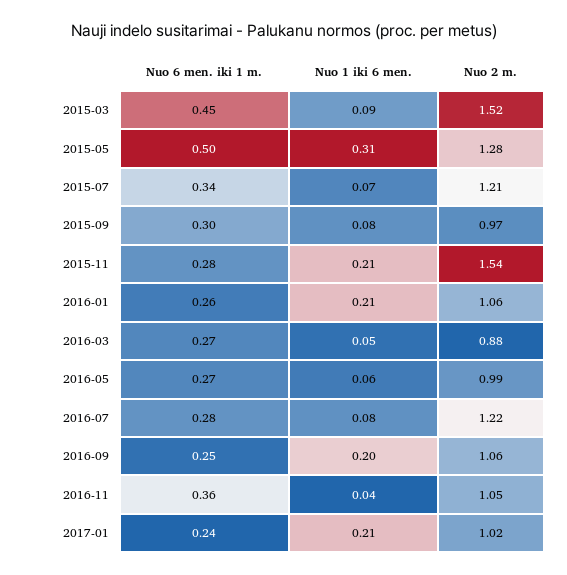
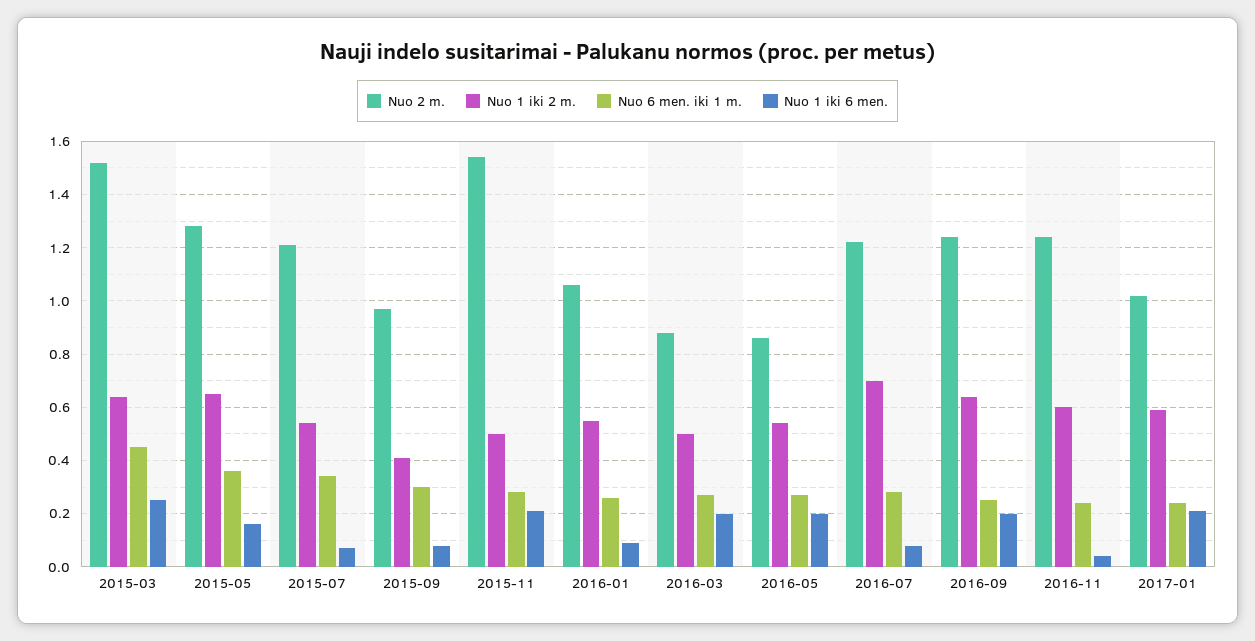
Nuo 1 iki 6 men., 2015-03: 0.09 -> 0.25
Nuo 6 men. iki 1 m., 2015-05: 0.5 -> 0.35
Nuo 1 iki 6 men., 2015-05: 0.31 -> 0.15
Nuo 1 iki 6 men., 2016-01: 0.21 -> 0.1
Nuo 1 iki 6 men., 2016-03: 0.05 -> 0.2
Nuo 1 iki 6 men., 2016-05: 0.06 -> 0.2
Nuo 2 m., 2016-05: 0.99 -> 0.85
Nuo 2 m., 2016-09: 1.06 -> 1.25
Nuo 6 men. iki 1 m., 2016-11: 0.36 -> 0.25
Nuo 2 m., 2016-11: 1.05 -> 1.25
Nuo 1 iki 2 m., 2015-03: none -> 0.65
Nuo 1 iki 2 m., 2015-05: none -> 0.65
Nuo 1 iki 2 m., 2015-07: none -> 0.55
Nuo 1 iki 2 m., 2015-09: none -> 0.4
Nuo 1 iki 2 m., 2015-11: none -> 0.5
Nuo 1 iki 2 m., 2016-01: none -> 0.55
Nuo 1 iki 2 m., 2016-03: none -> 0.5
Nuo 1 iki 2 m., 2016-05: none -> 0.55
Nuo 1 iki 2 m., 2016-07: none -> 0.7
Nuo 1 iki 2 m., 2016-09: none -> 0.65
Nuo 1 iki 2 m., 2016-11: none -> 0.6
Nuo 1 iki 2 m., 2017-01: none -> 0.6

